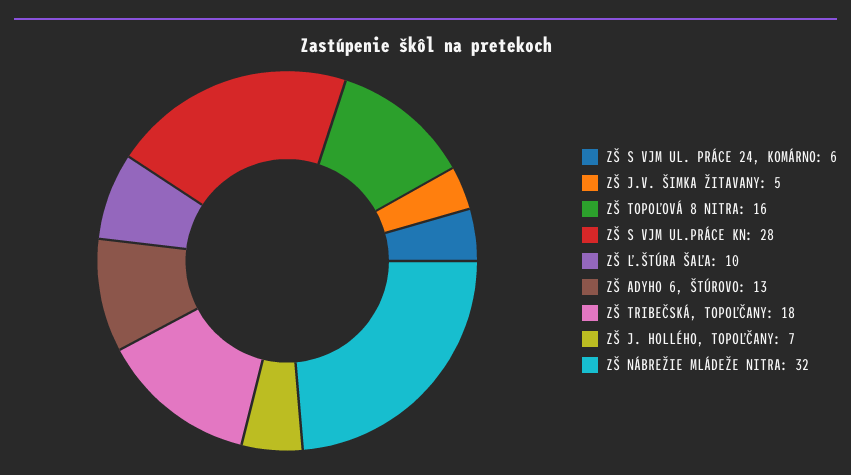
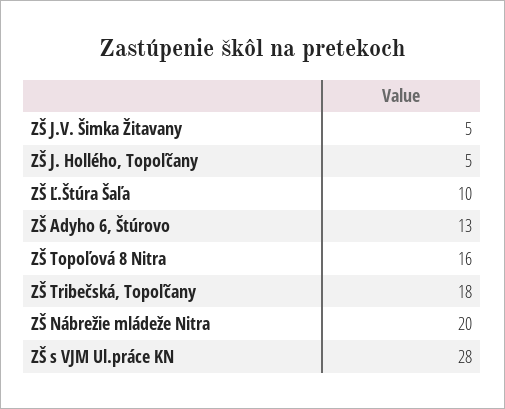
ZŠ S VJM UL. PRÁCE 24, KOMÁRNO: 6 -> none
ZŠ J. HOLLÉHO, TOPOĽČANY: 7 -> 5
ZŠ NÁBREŽIE MLÁDEŽE NITRA: 32 -> 20

